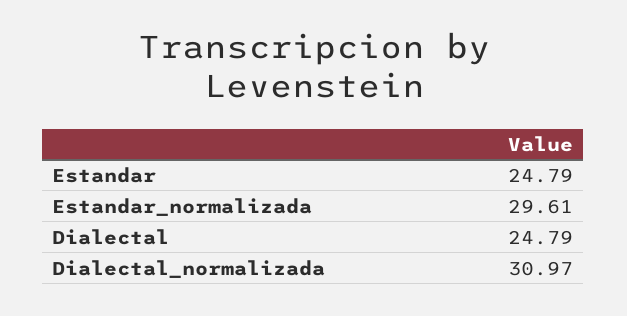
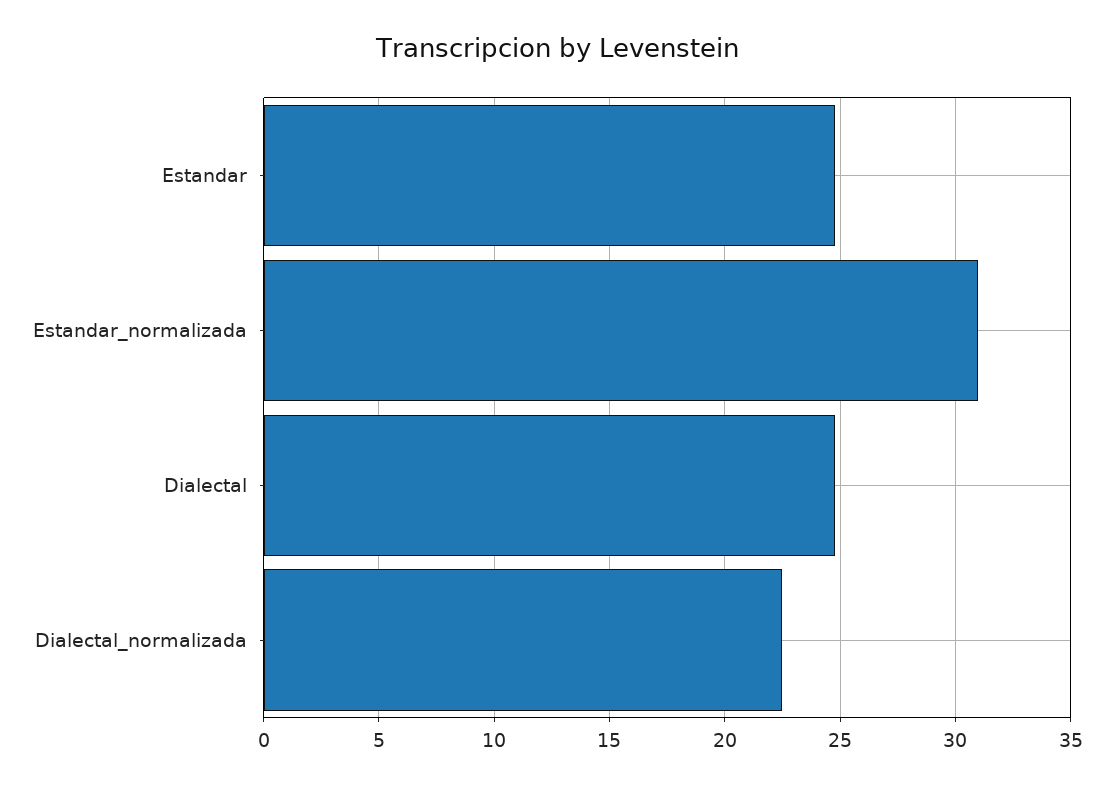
Estandar_normalizada: 29.61 -> 31
Dialectal_normalizada: 30.97 -> 22.5

